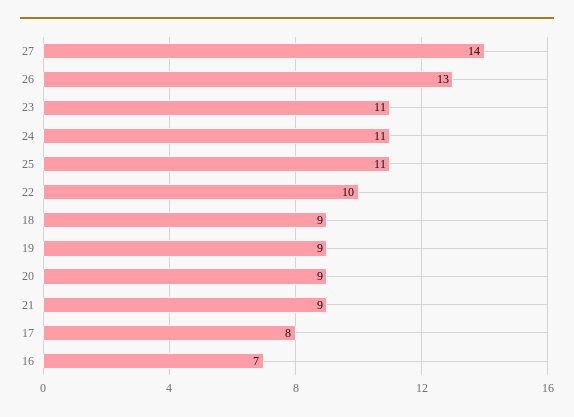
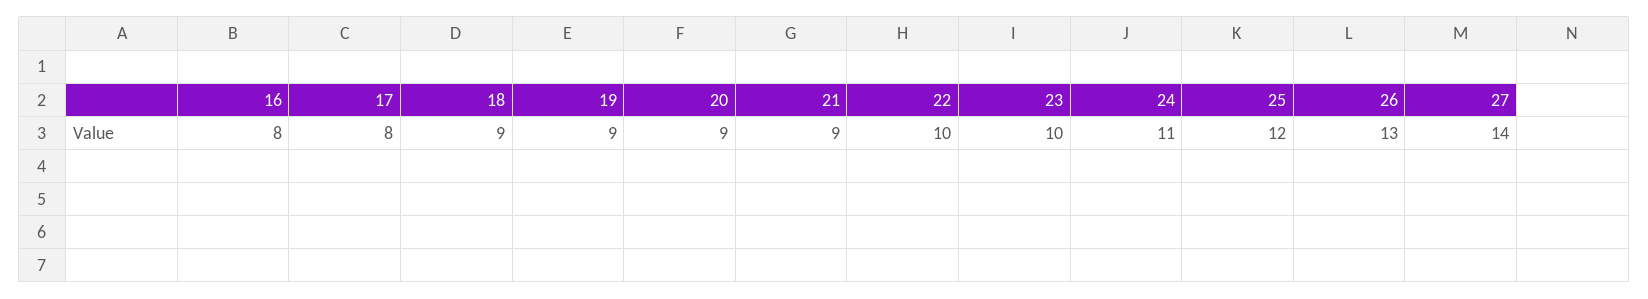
23: 11 -> 10
25: 11 -> 12
16: 7 -> 8

